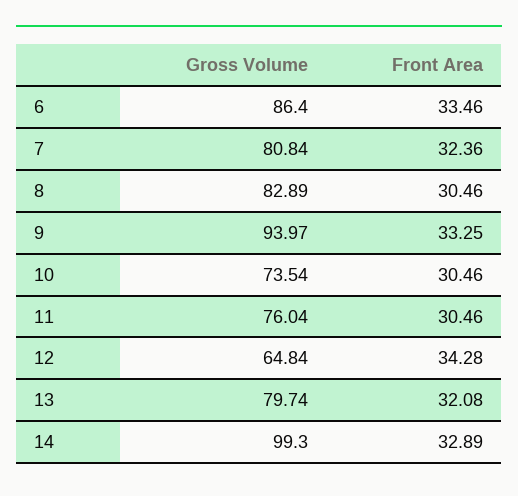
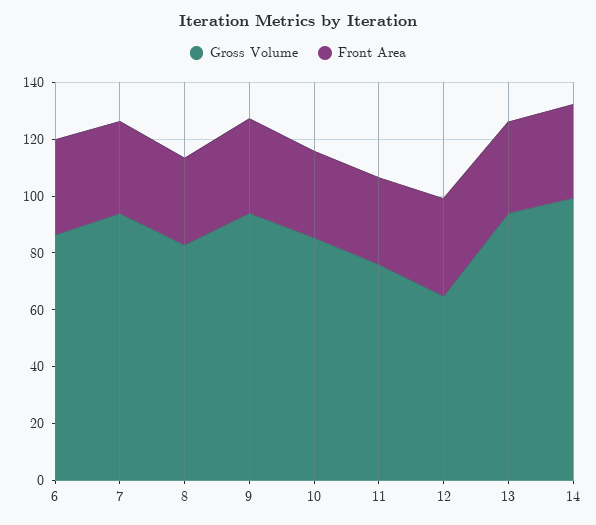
Gross Volume, 7: 80.84 -> 95
Gross Volume, 10: 73.54 -> 85
Gross Volume, 13: 79.74 -> 95

